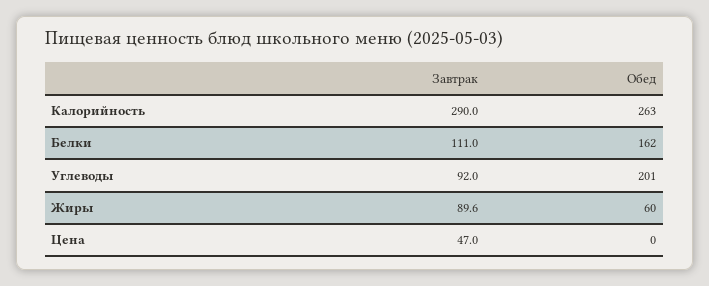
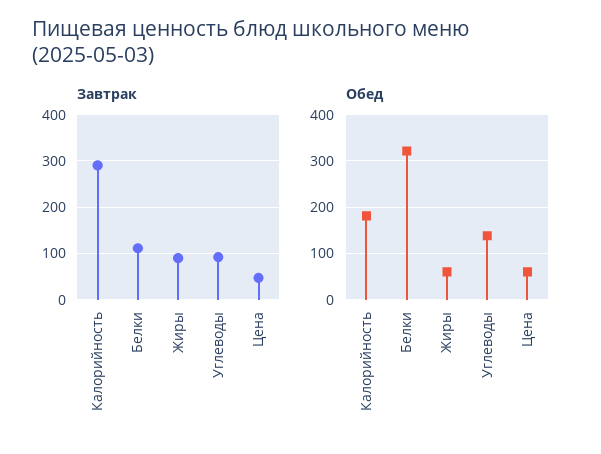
Обед, Калорийность: 263 -> 180
Обед, Белки: 162 -> 320
Обед, Углеводы: 201 -> 140
Обед, Цена: 0 -> 60

